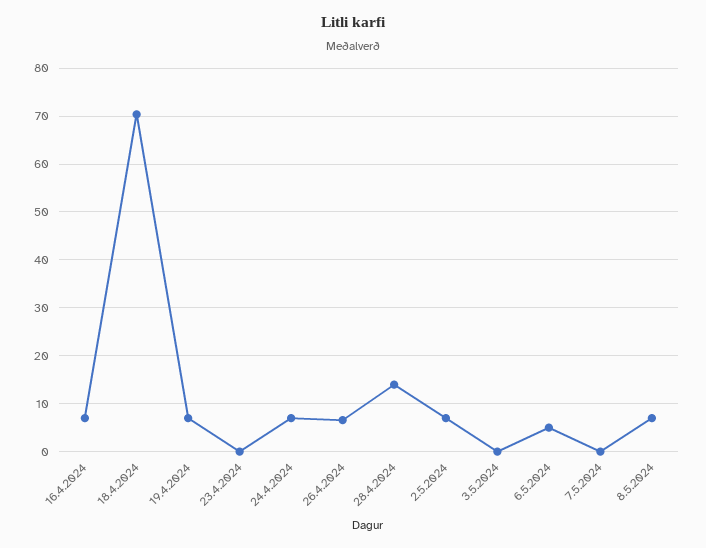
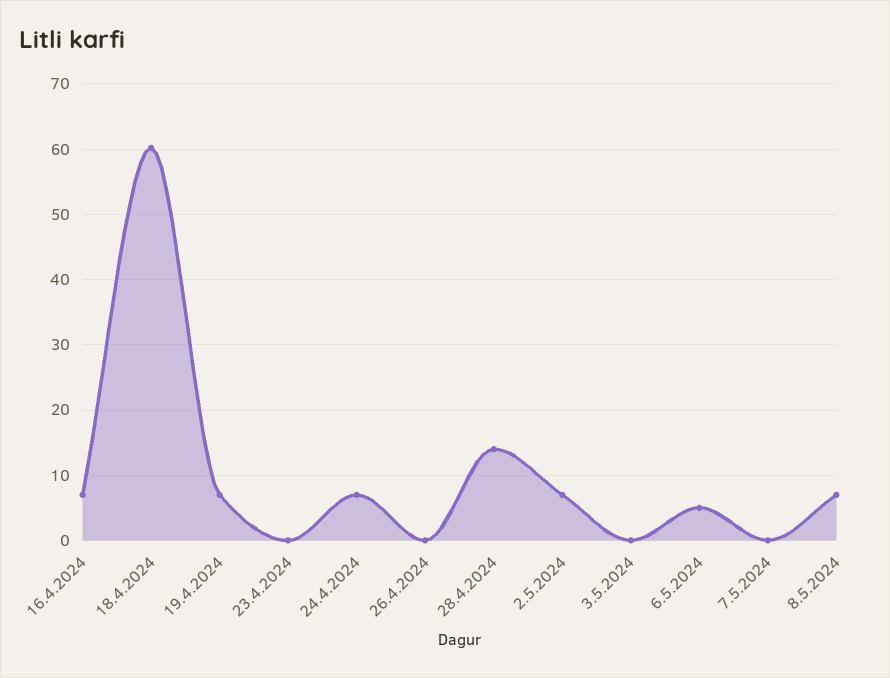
18.4.2024: 70 -> 60
26.4.2024: 6 -> 0

